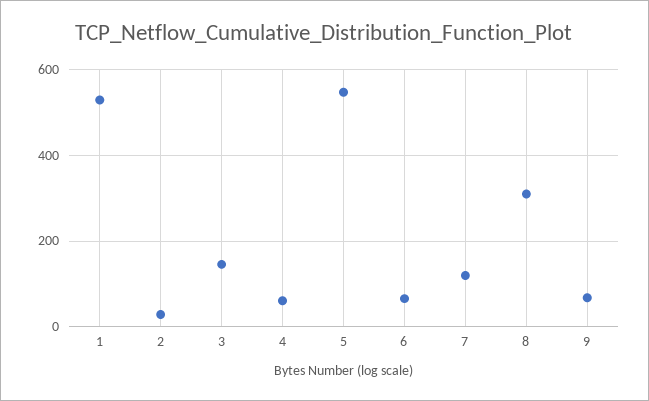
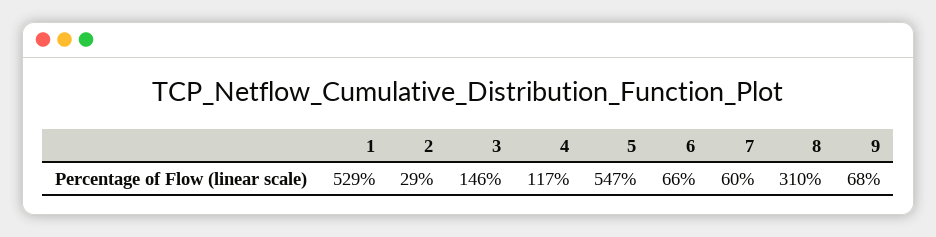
4: 60 -> 117
7: 120 -> 60

